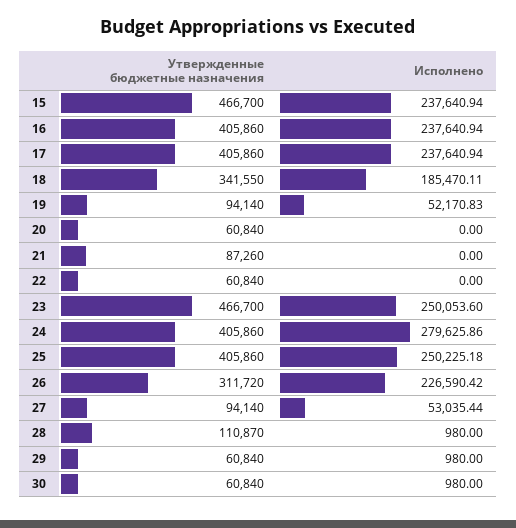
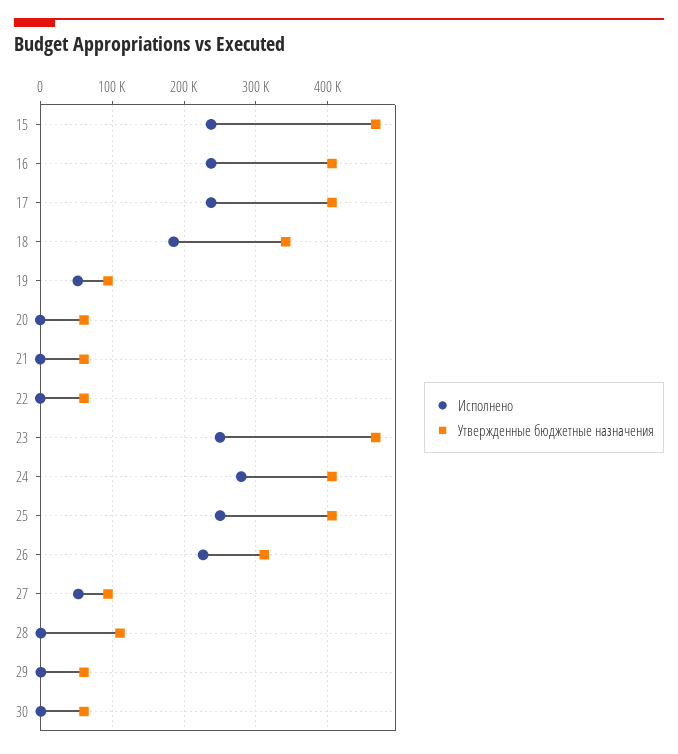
Утвержденные бюджетные назначения, 21: 87260 -> 60000

